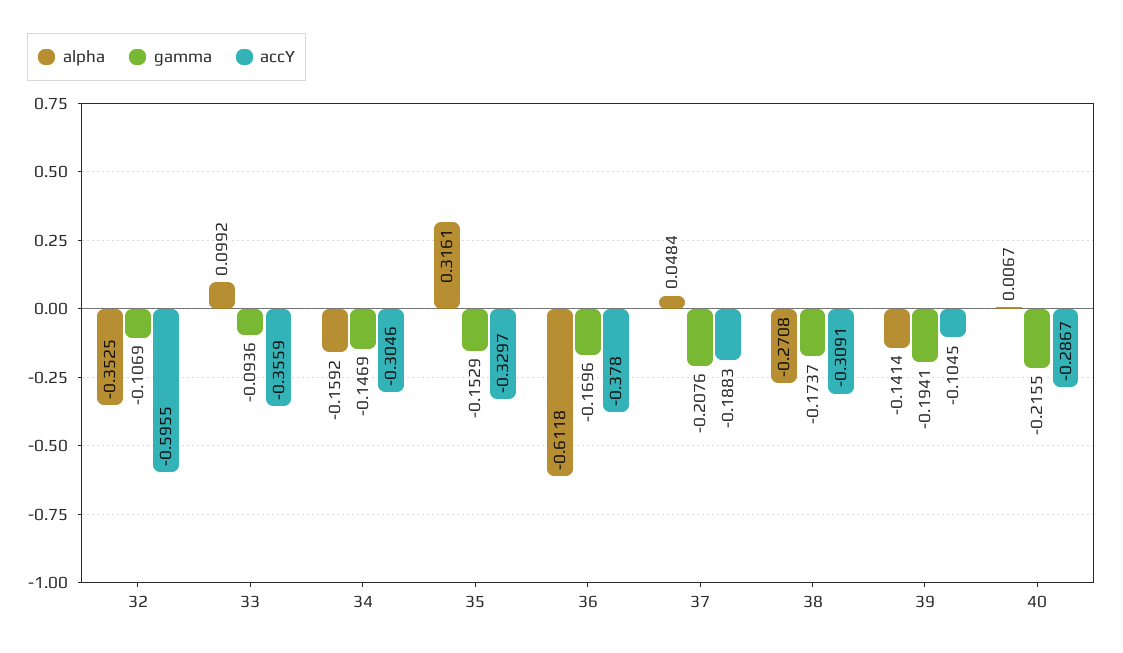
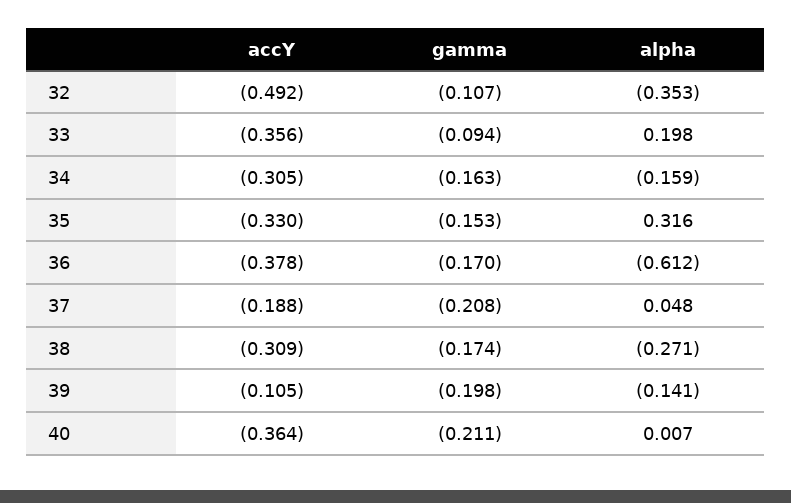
accY, 32: -0.5955 -> -0.492
alpha, 33: 0.0992 -> 0.198
gamma, 34: -0.1469 -> -0.163
gamma, 39: -0.1941 -> -0.198
gamma, 40: -0.2155 -> -0.211
accY, 40: -0.2867 -> -0.364

